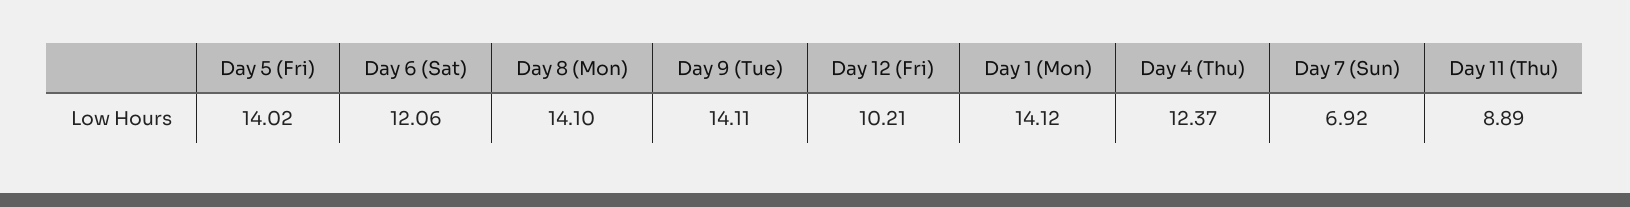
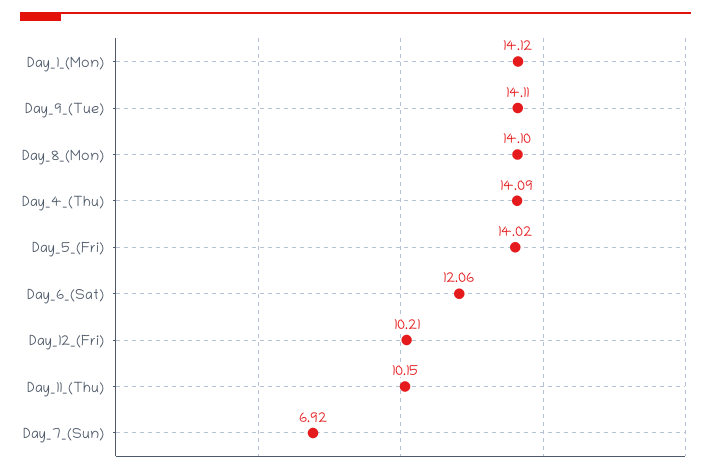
Day 4 (Thu): 12.37 -> 14.09
Day 11 (Thu): 8.89 -> 10.15

